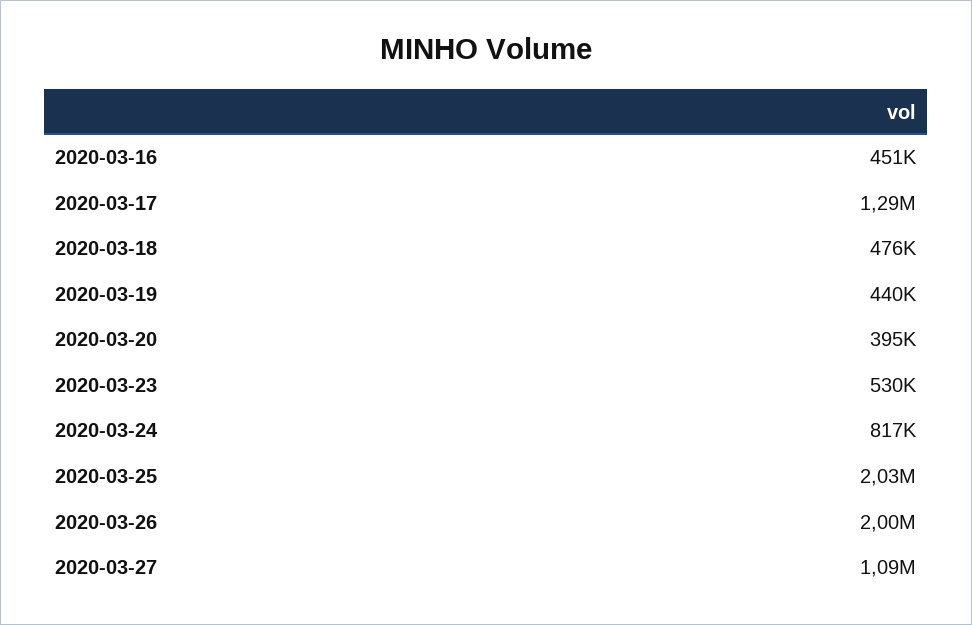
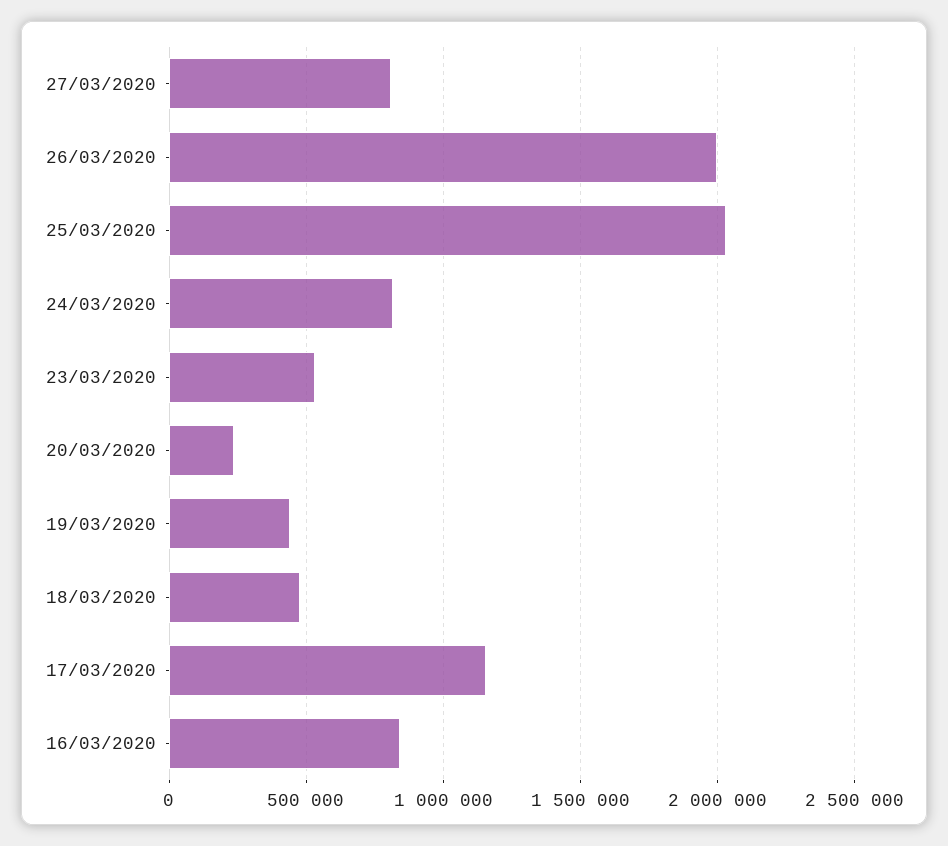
2020-03-16: 451000 -> 850000
2020-03-17: 1290000 -> 1150000
2020-03-20: 395000 -> 250000
2020-03-27: 1090000 -> 800000

